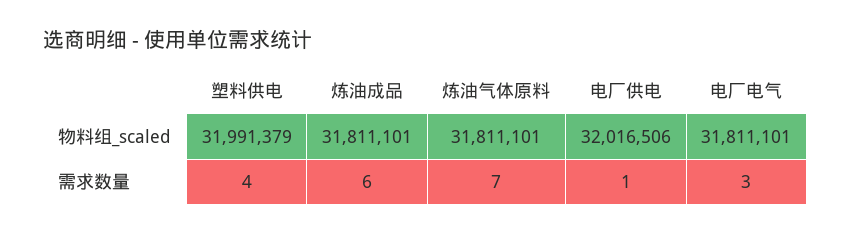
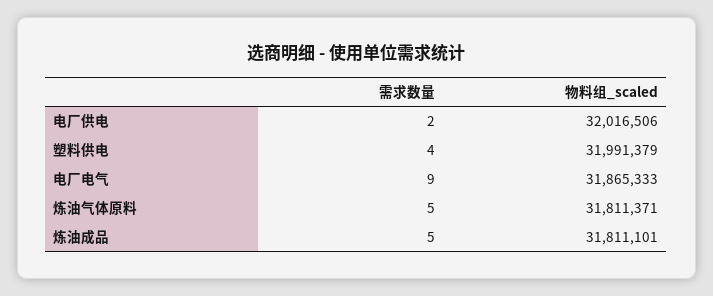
炼油气体原料, 物料组_scaled: 31811101 -> 31811371
电厂电气, 物料组_scaled: 31811101 -> 31865333
炼油成品, 需求数量: 6 -> 5
炼油气体原料, 需求数量: 7 -> 5
电厂供电, 需求数量: 1 -> 2
电厂电气, 需求数量: 3 -> 9

